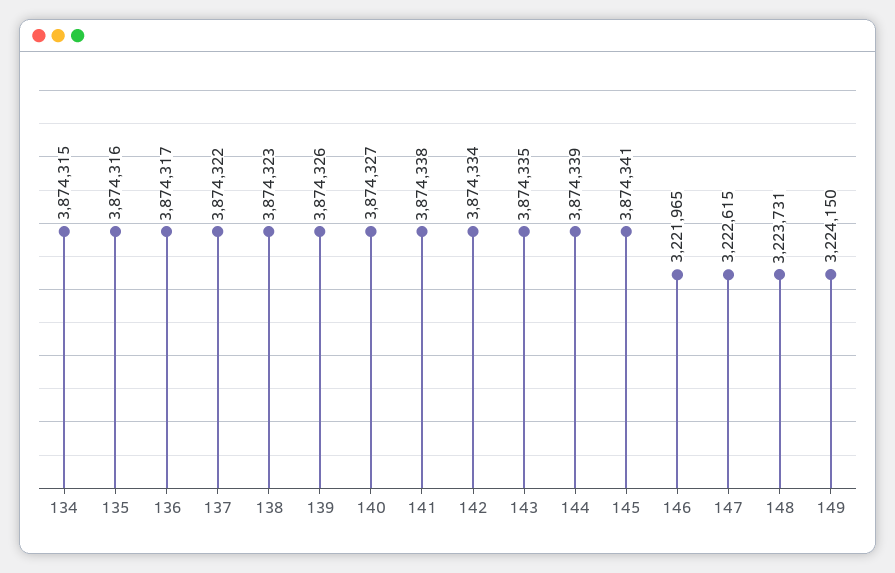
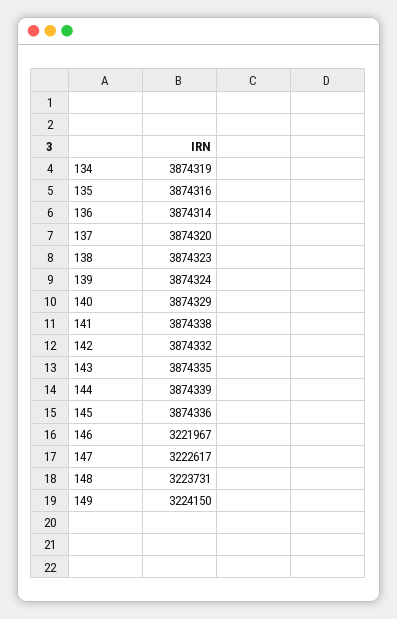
134: 3874315 -> 3874319
136: 3874317 -> 3874314
137: 3874322 -> 3874320
139: 3874326 -> 3874324
140: 3874327 -> 3874329
142: 3874334 -> 3874332
145: 3874341 -> 3874336
146: 3221965 -> 3221967
147: 3222615 -> 3222617

